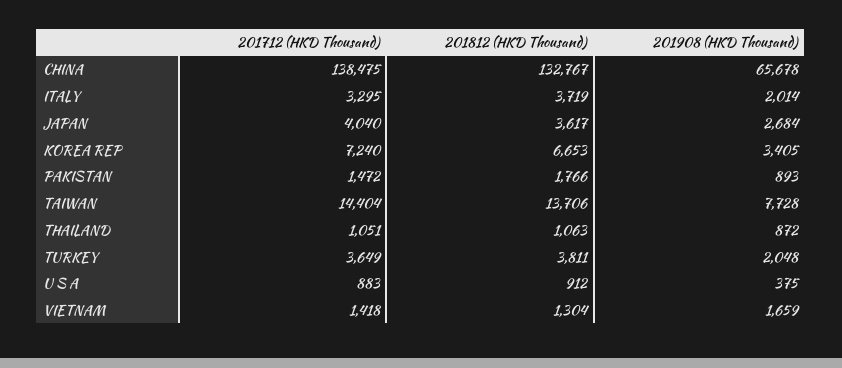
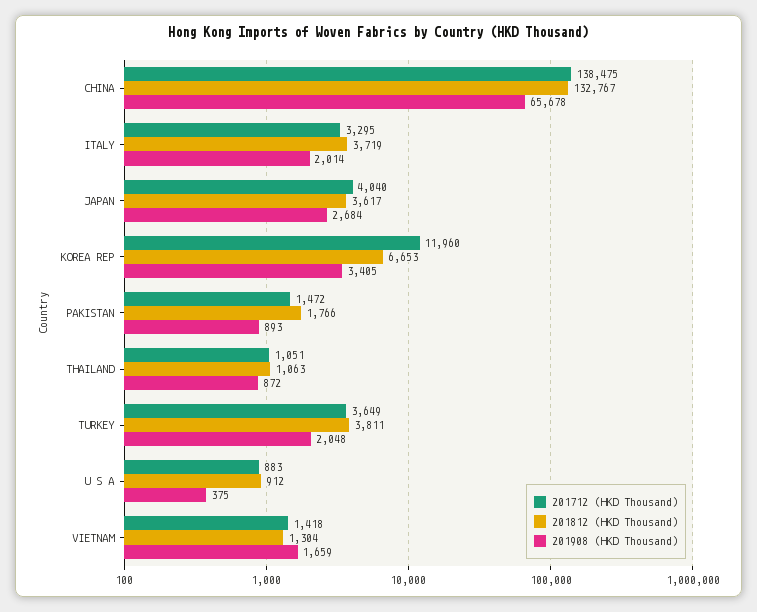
201712 (HKD Thousand), KOREA REP: 7240 -> 11960
201712 (HKD Thousand), TAIWAN: 14404 -> none
201812 (HKD Thousand), TAIWAN: 13706 -> none
201908 (HKD Thousand), TAIWAN: 7728 -> none

